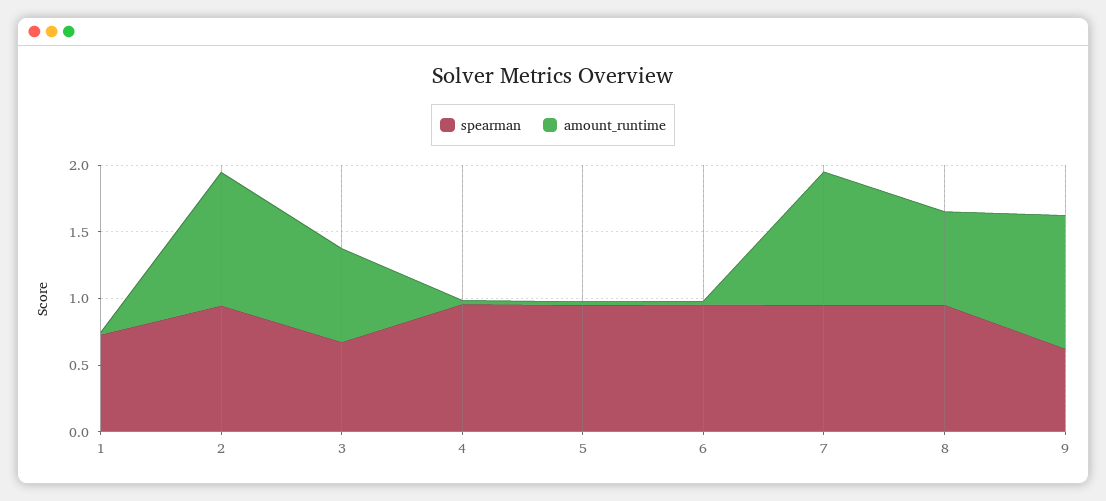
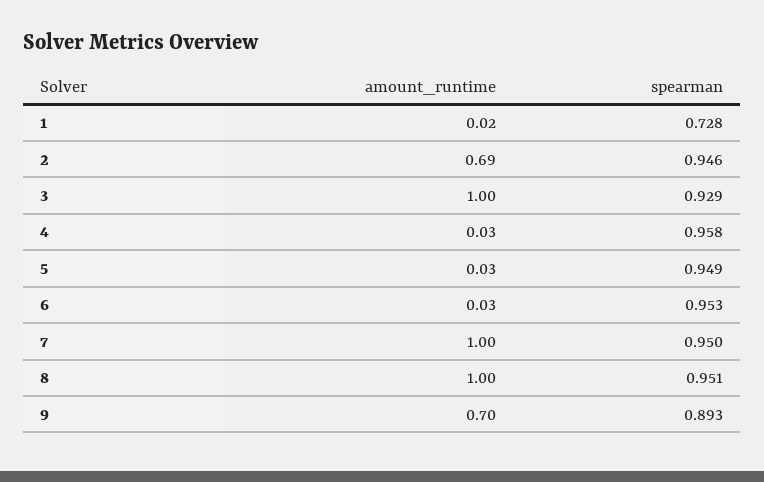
amount_runtime, 2: 1 -> 0.69
spearman, 3: 0.7 -> 0.929
amount_runtime, 3: 0.7 -> 1
amount_runtime, 8: 0.7 -> 1
spearman, 9: 0.6 -> 0.893
amount_runtime, 9: 1 -> 0.7

